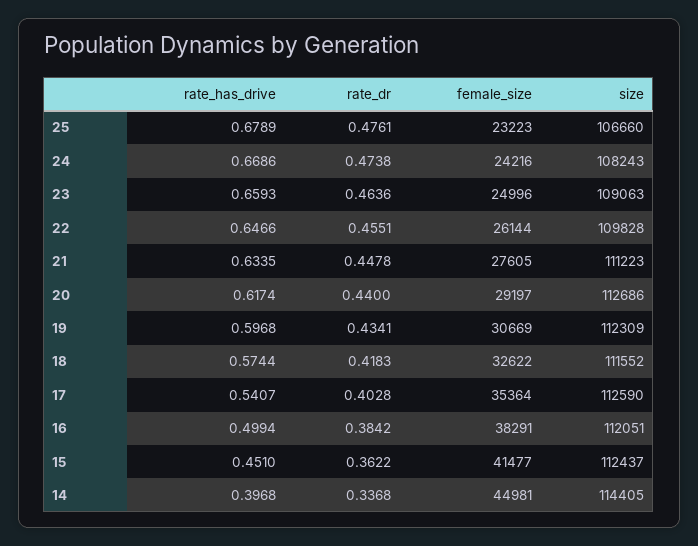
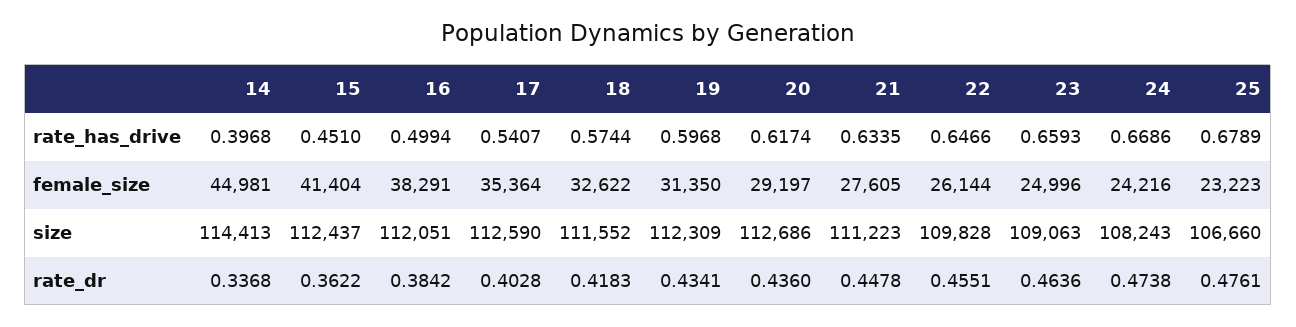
rate_dr, 20: 0.44 -> 0.436
female_size, 19: 30669 -> 31350
female_size, 15: 41477 -> 41404
size, 14: 114405 -> 114413

